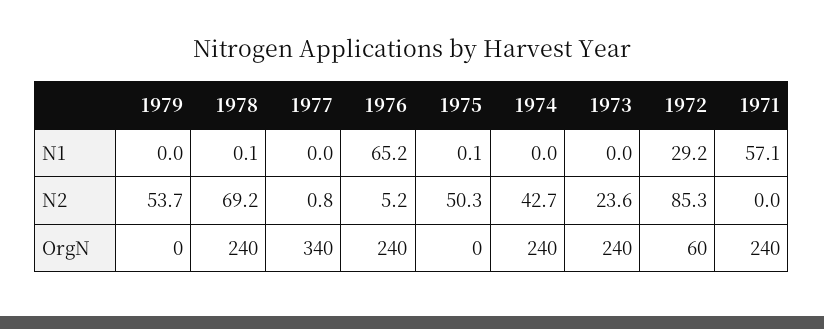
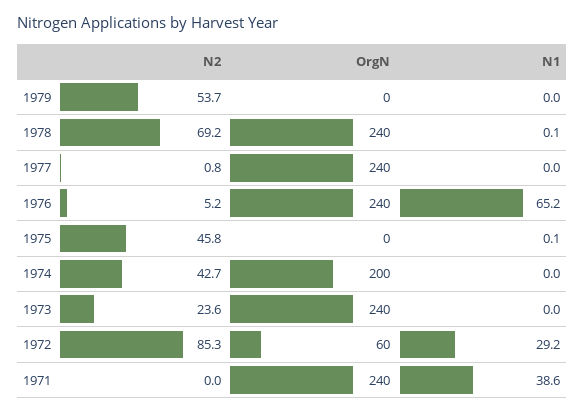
1971, N1: 57.1 -> 38.6
1975, N2: 50.3 -> 45.8
1977, OrgN: 340 -> 240
1974, OrgN: 240 -> 200

